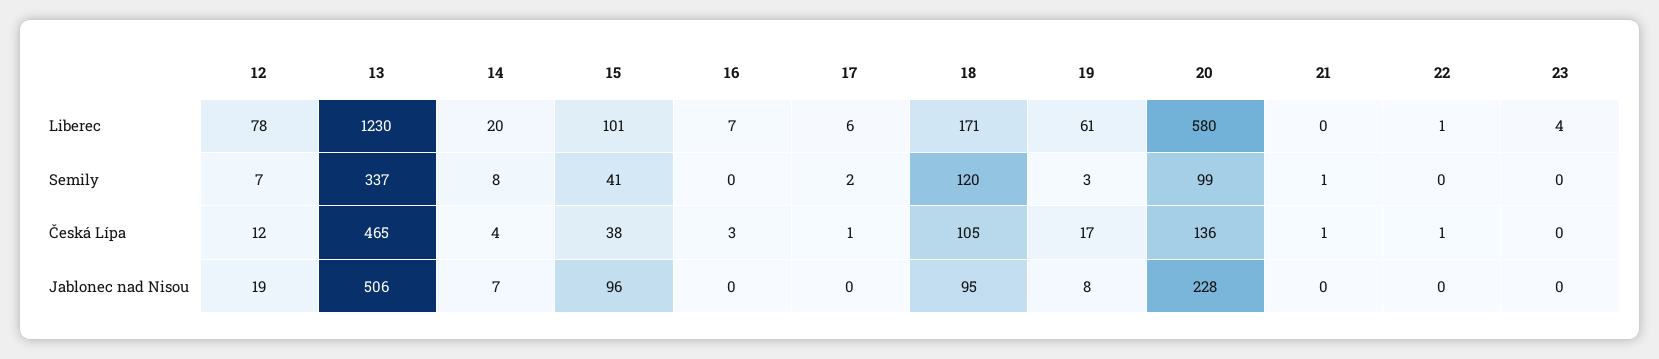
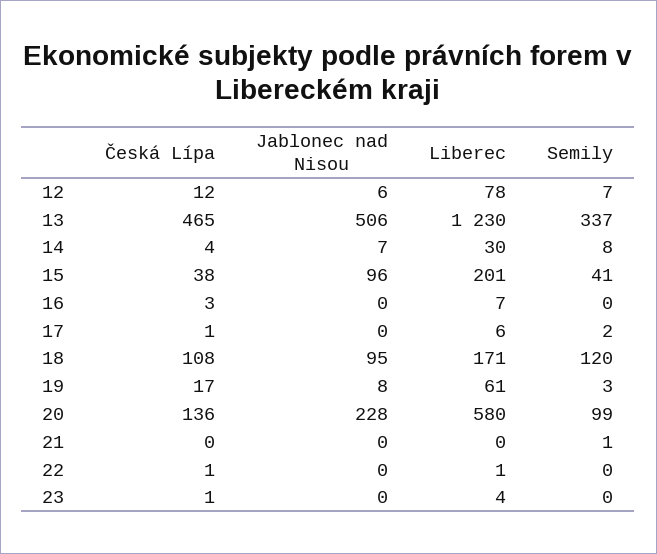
14, Liberec: 20 -> 30
15, Liberec: 101 -> 201
18, Česká Lípa: 105 -> 108
21, Česká Lípa: 1 -> 0
23, Česká Lípa: 0 -> 1
12, Jablonec nad Nisou: 19 -> 6

